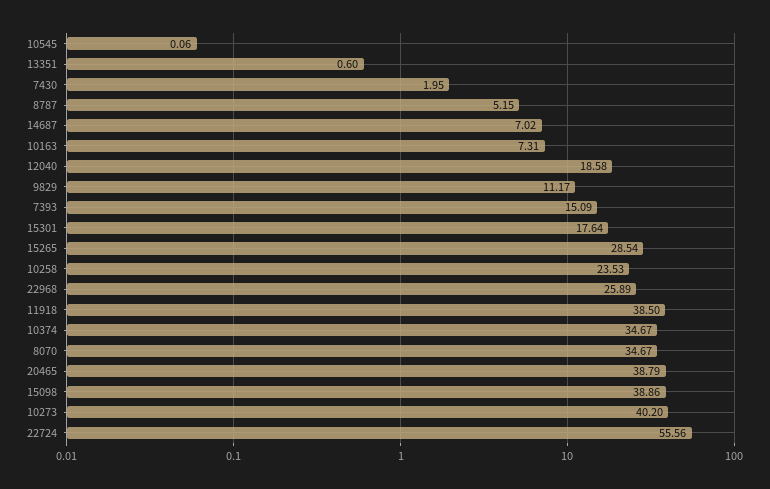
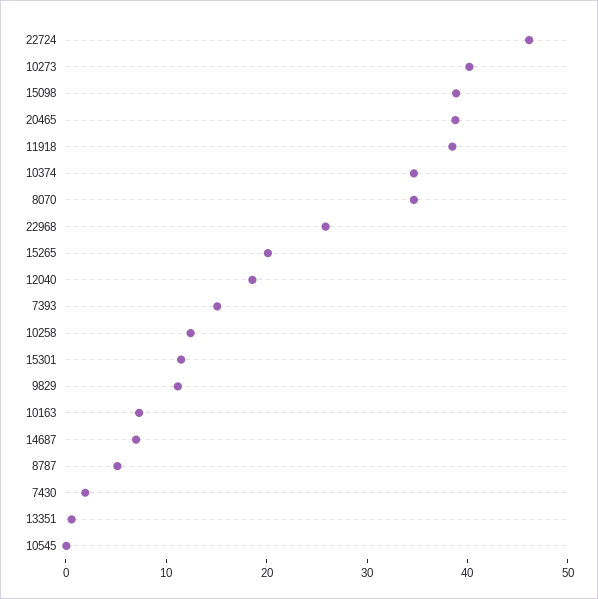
15301: 17.64 -> 12
15265: 28.54 -> 20
10258: 23.53 -> 12
22724: 55.56 -> 46

